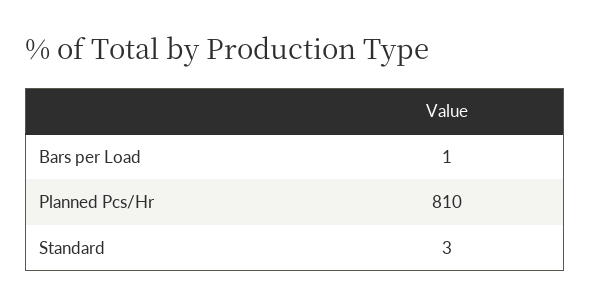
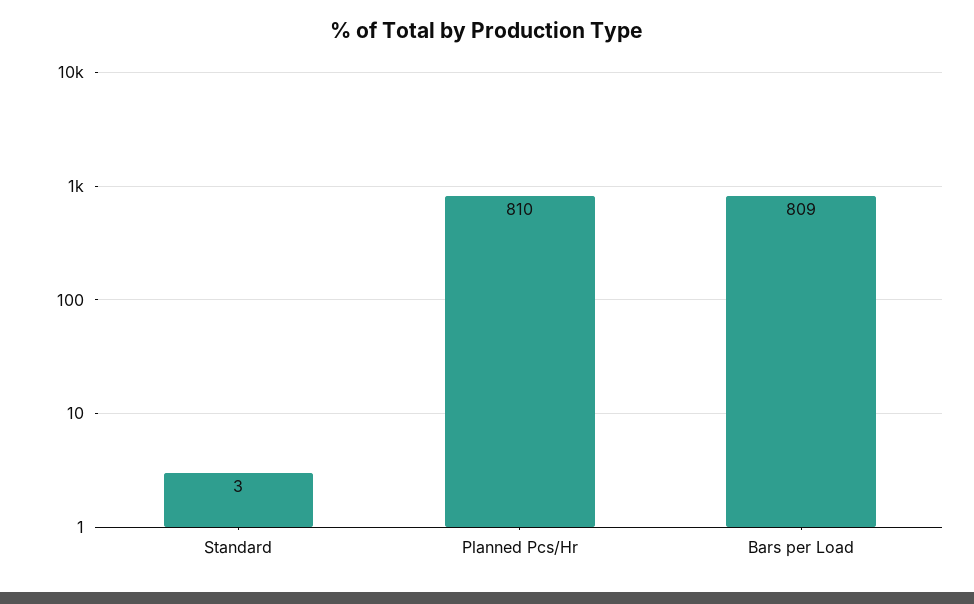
Bars per Load: 1 -> 809

